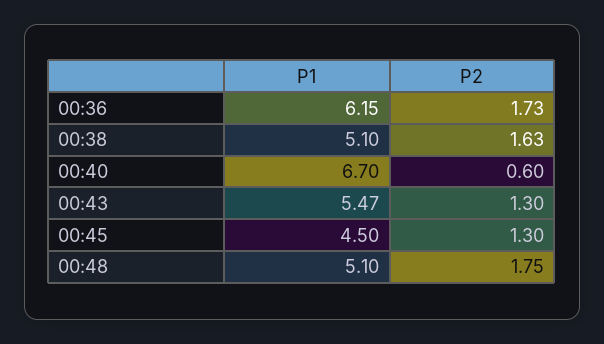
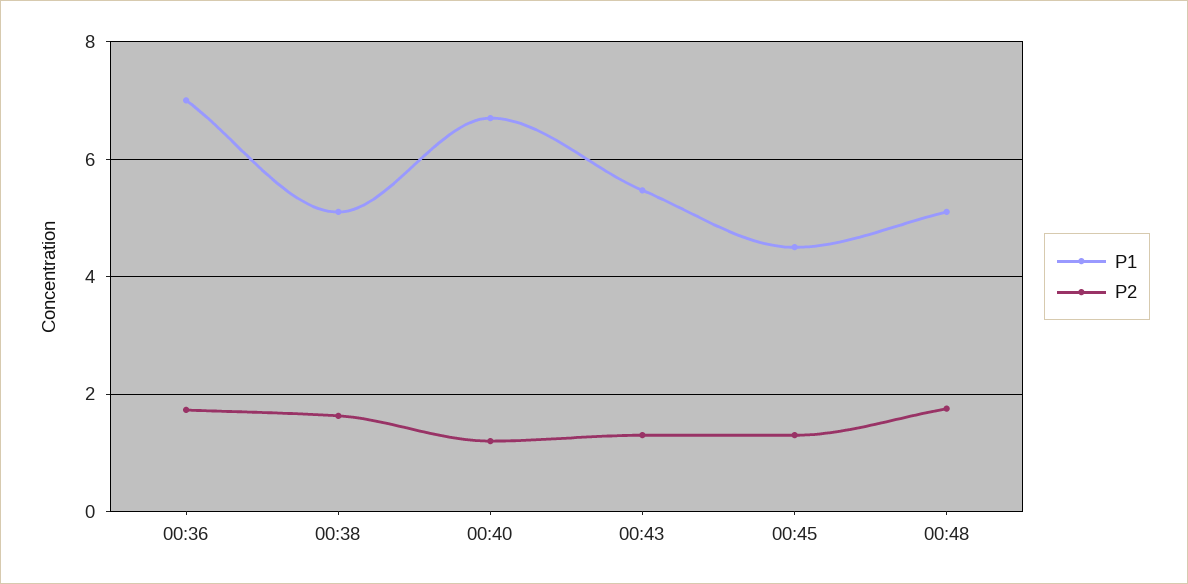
P1, 00:36: 6.15 -> 7
P2, 00:40: 0.6 -> 1.2

